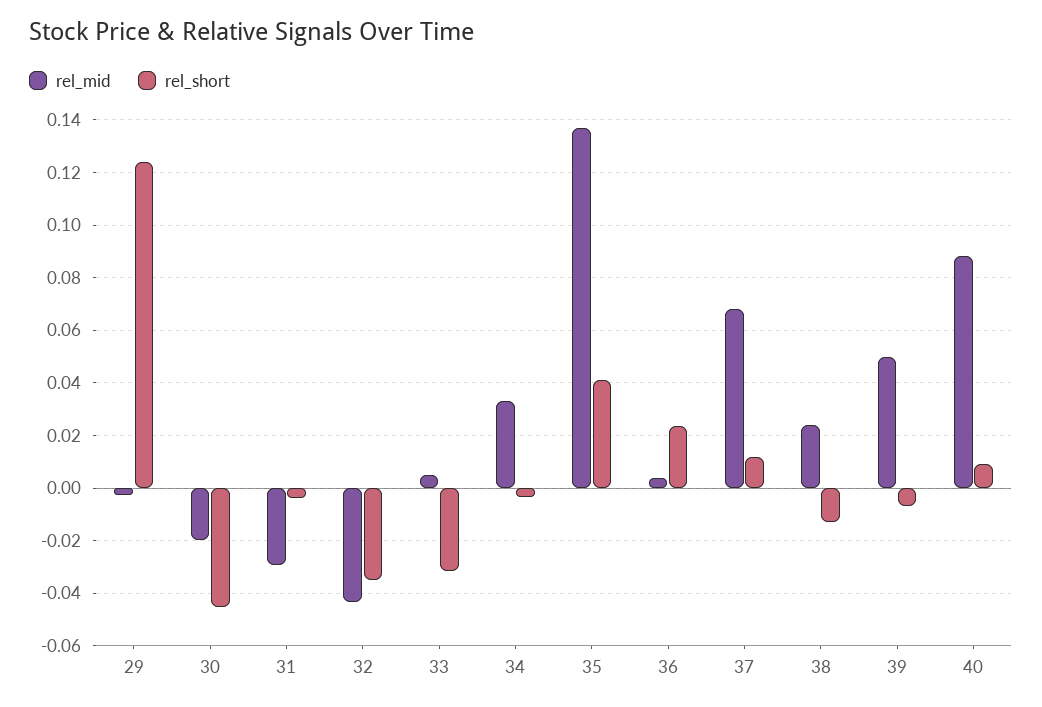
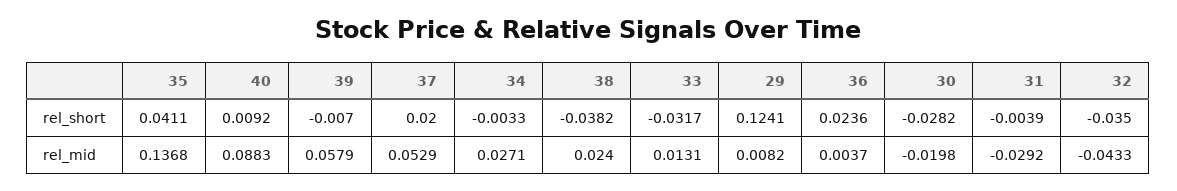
rel_mid, 29: -0.0025 -> 0.0082
rel_short, 30: -0.045 -> -0.0282
rel_mid, 33: 0.005 -> 0.0131
rel_mid, 34: 0.0325 -> 0.0271
rel_mid, 37: 0.0675 -> 0.0529
rel_short, 37: 0.0125 -> 0.02
rel_short, 38: -0.0125 -> -0.0382
rel_mid, 39: 0.05 -> 0.0579

